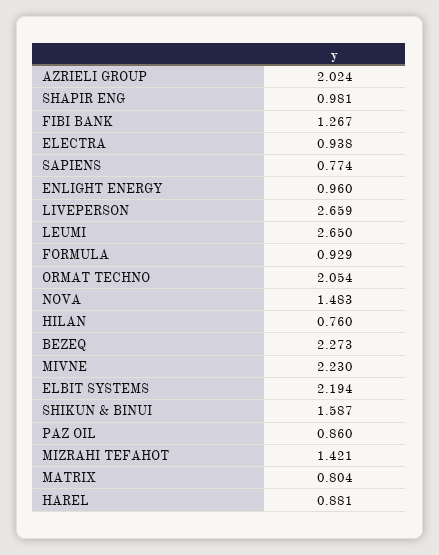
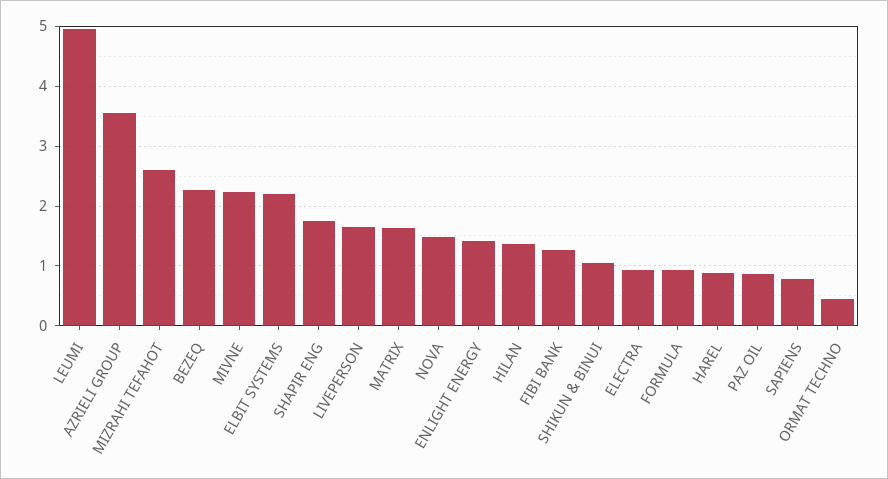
AZRIELI GROUP: 2.024 -> 3.6
SHAPIR ENG: 0.981 -> 1.8
ENLIGHT ENERGY: 0.96 -> 1.4
LIVEPERSON: 2.659 -> 1.6
LEUMI: 2.65 -> 5
ORMAT TECHNO: 2.054 -> 0.4
HILAN: 0.76 -> 1.4
SHIKUN & BINUI: 1.587 -> 1
MIZRAHI TEFAHOT: 1.421 -> 2.6
MATRIX: 0.804 -> 1.6

